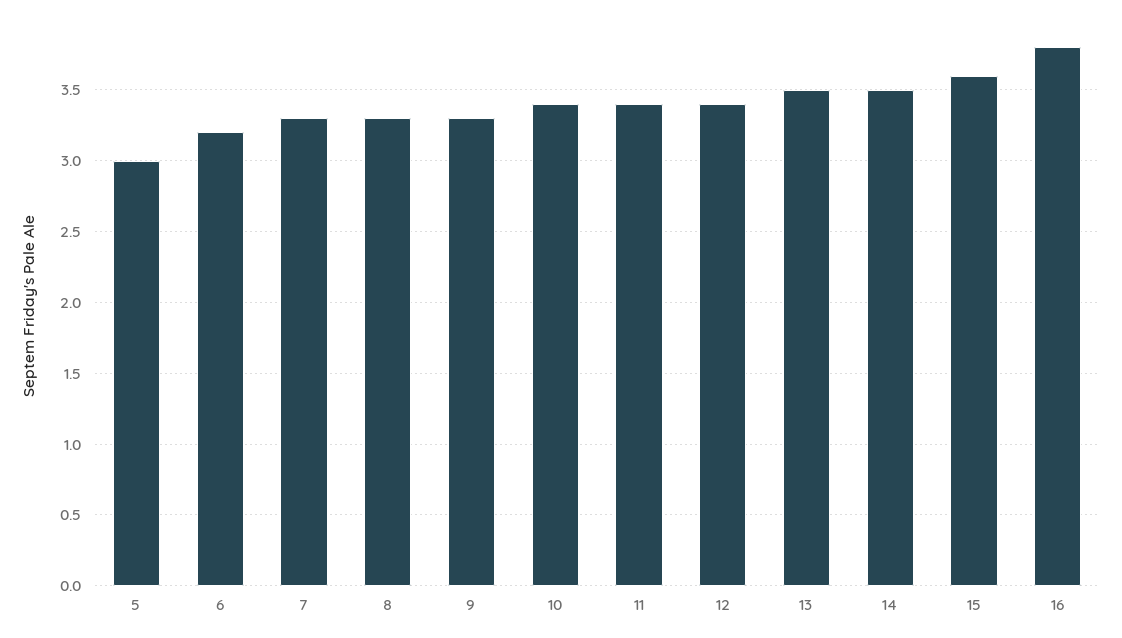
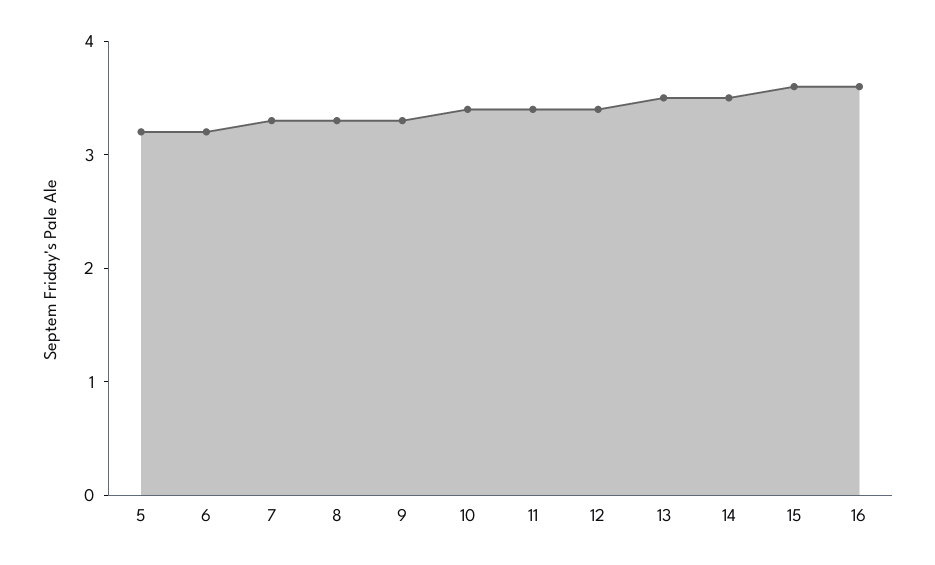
5: 3 -> 3.2
16: 3.8 -> 3.6

